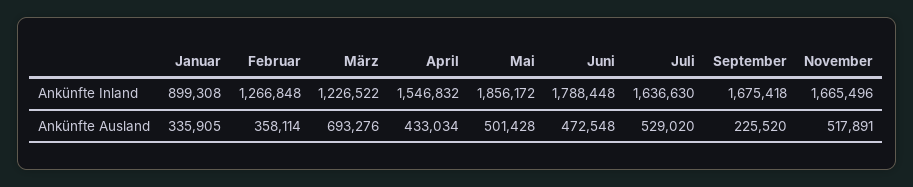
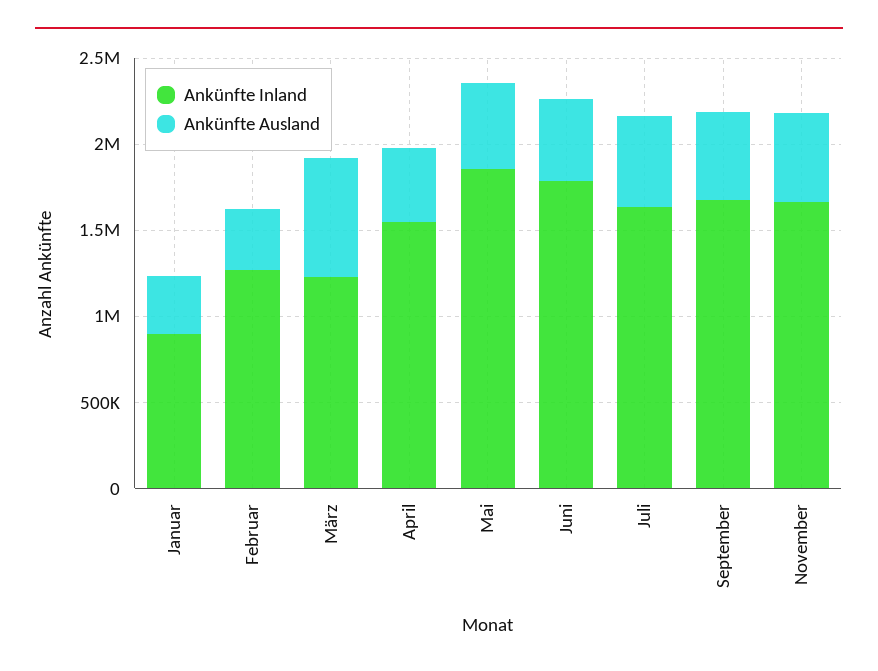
Ankünfte Ausland, September: 225520 -> 500000

